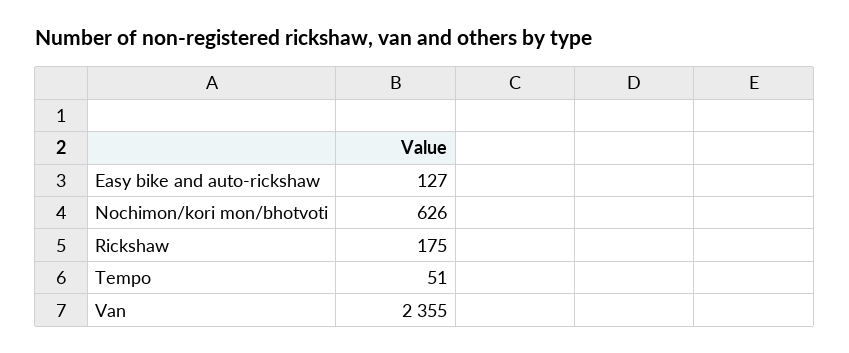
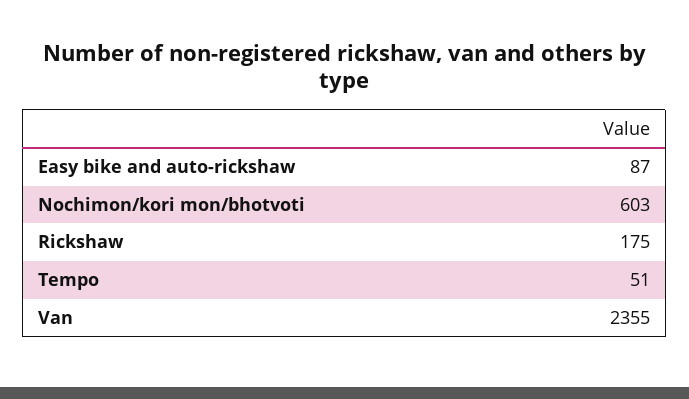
Easy bike and auto-rickshaw: 127 -> 87
Nochimon/kori mon/bhotvoti: 626 -> 603

